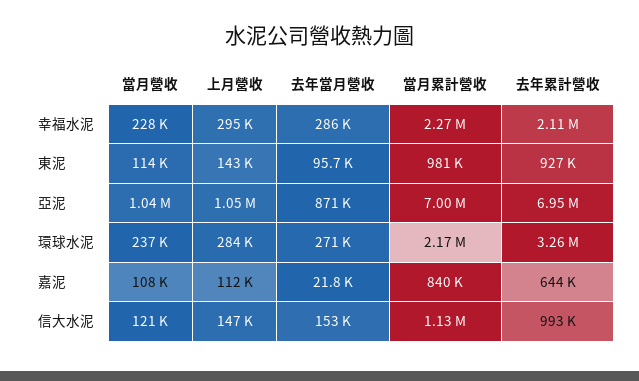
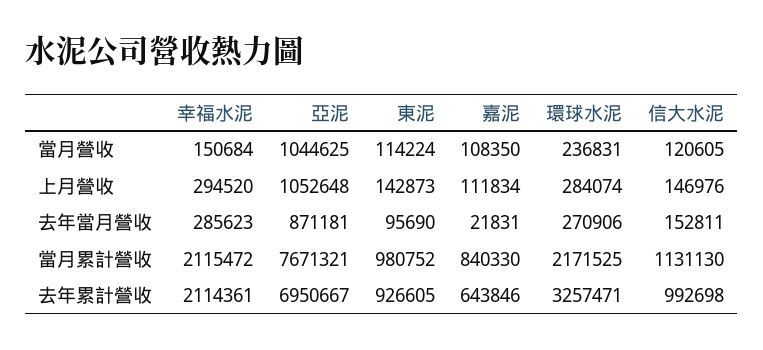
當月營收, 幸福水泥: 228000 -> 150684
當月累計營收, 幸福水泥: 2270000 -> 2115472
當月累計營收, 亞泥: 7000000 -> 7671321

